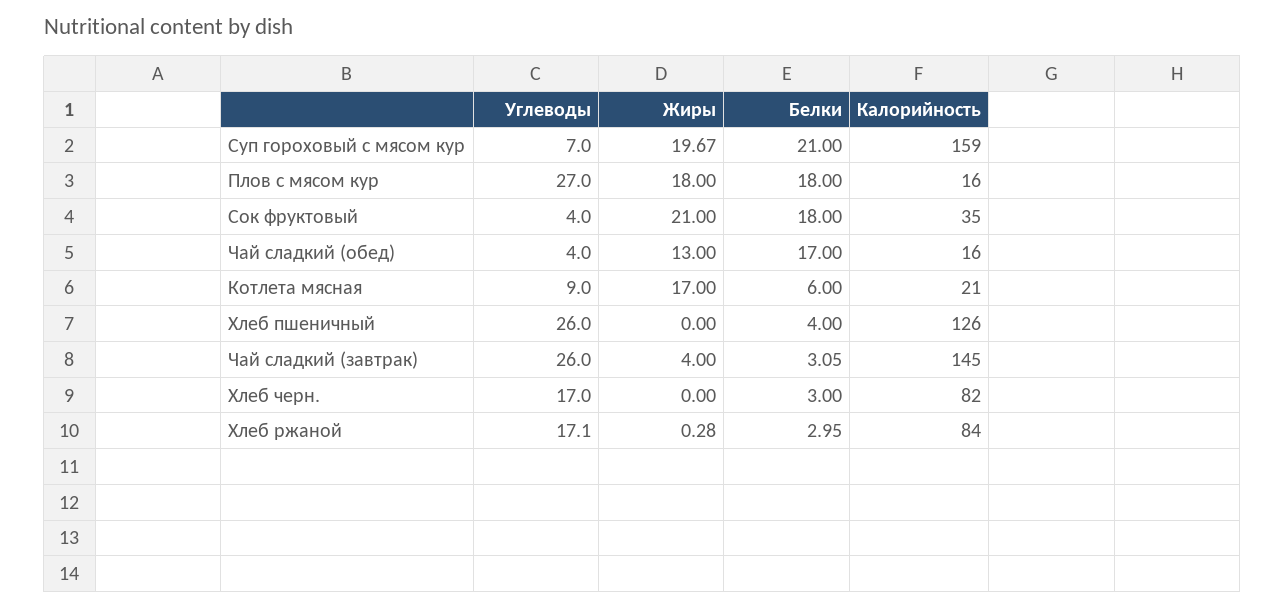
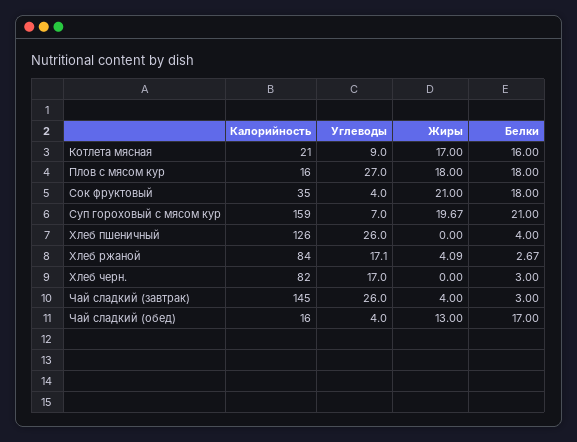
Белки, Котлета мясная: 6 -> 16
Белки, Чай сладкий (завтрак): 3.05 -> 3
Жиры, Хлеб ржаной: 0.28 -> 4.09
Белки, Хлеб ржаной: 2.95 -> 2.67

